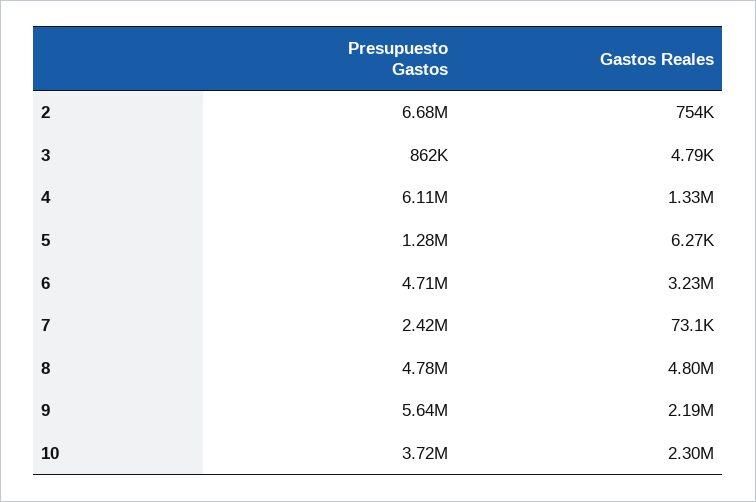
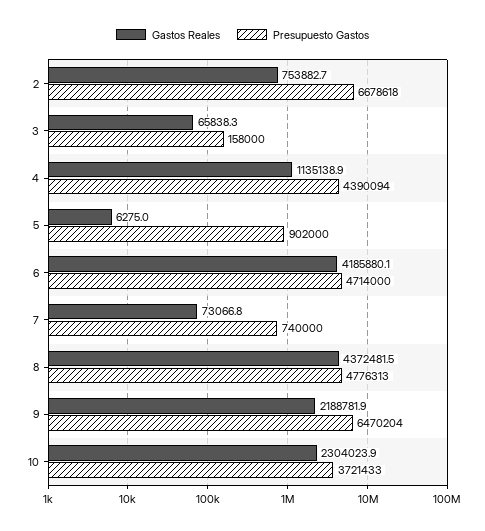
Presupuesto Gastos, 3: 862000 -> 158000
Gastos Reales, 3: 4790 -> 65838.3
Presupuesto Gastos, 4: 6110000 -> 4390094
Gastos Reales, 4: 1330000 -> 1135138.9
Presupuesto Gastos, 5: 1280000 -> 902000
Gastos Reales, 6: 3230000 -> 4185880.1
Presupuesto Gastos, 7: 2420000 -> 740000
Gastos Reales, 8: 4800000 -> 4372481.5
Presupuesto Gastos, 9: 5640000 -> 6470204

